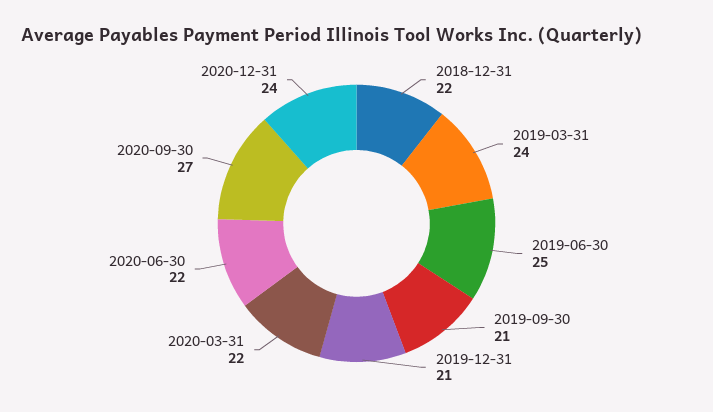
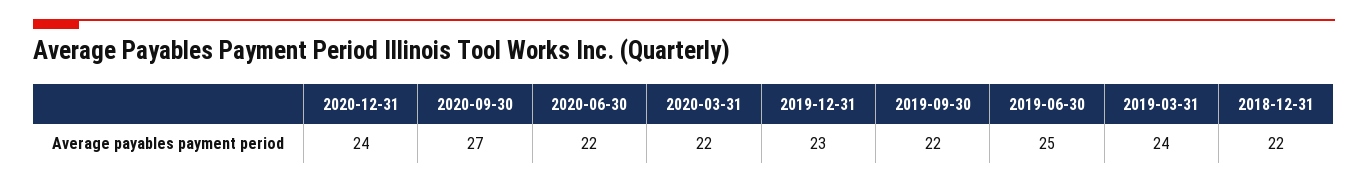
2019-09-30: 21 -> 22
2019-12-31: 21 -> 23

